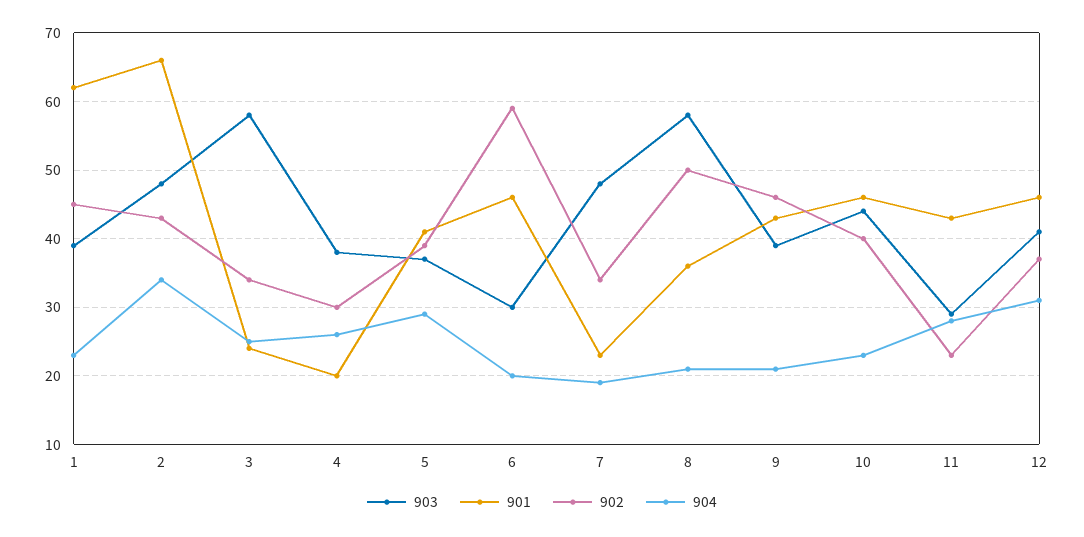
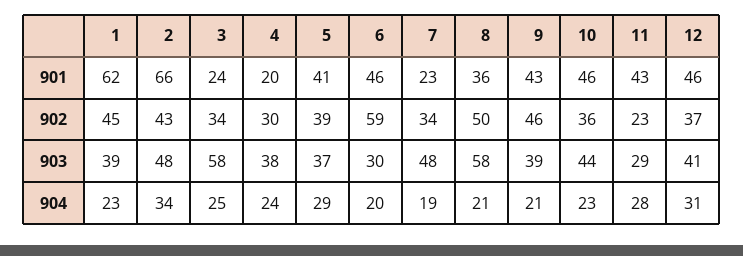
904, 4: 26 -> 24
902, 10: 40 -> 36

